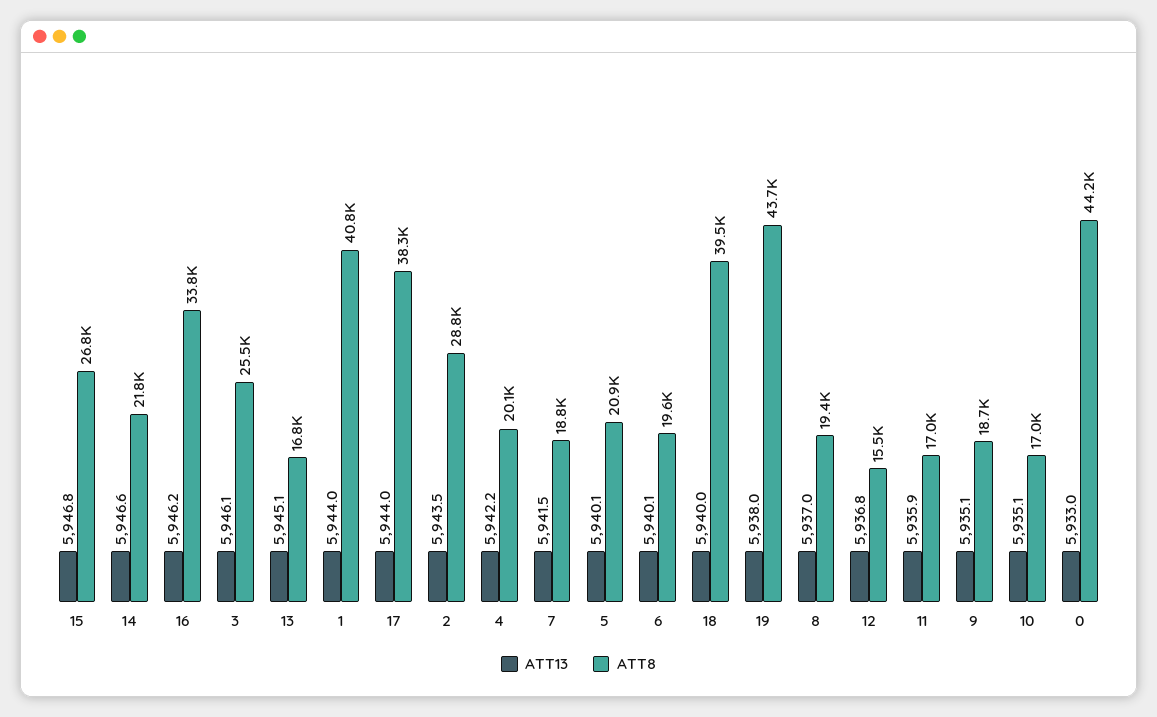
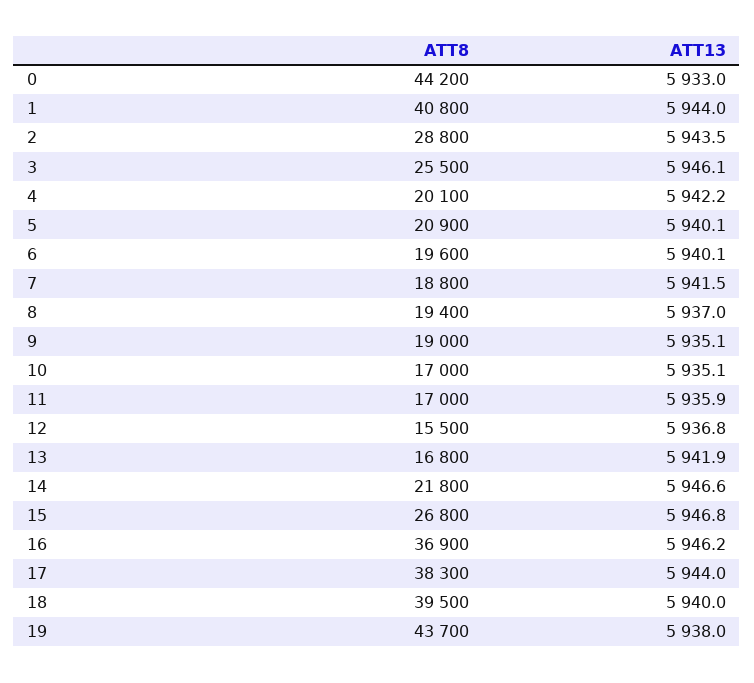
ATT8, 16: 33800 -> 36900
ATT13, 13: 5945.1 -> 5941.9
ATT8, 9: 18700 -> 19000

